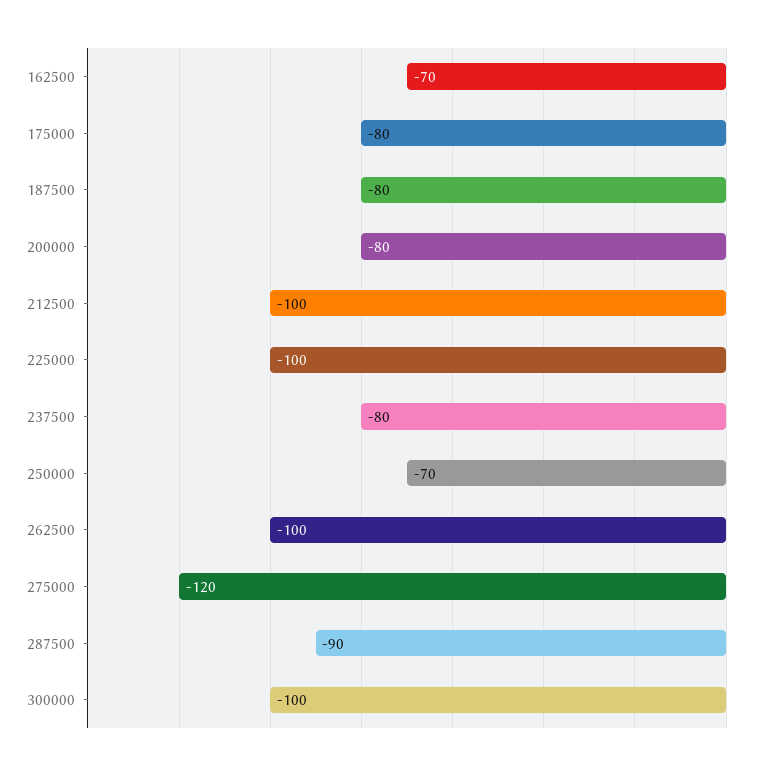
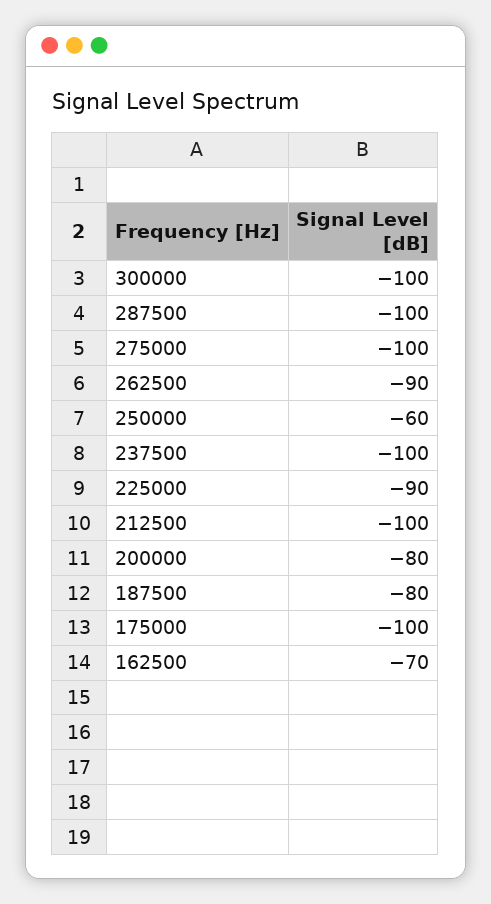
175000: -80 -> -100
225000: -100 -> -90
237500: -80 -> -100
250000: -70 -> -60
262500: -100 -> -90
275000: -120 -> -100
287500: -90 -> -100

